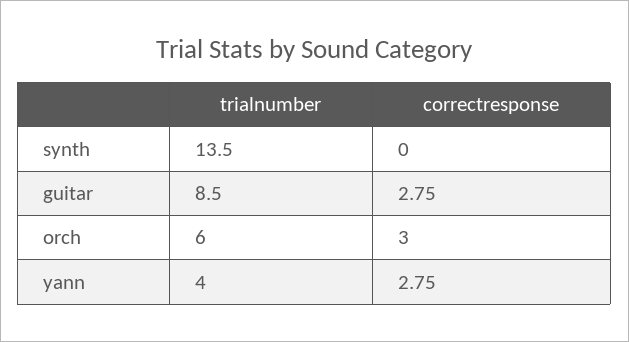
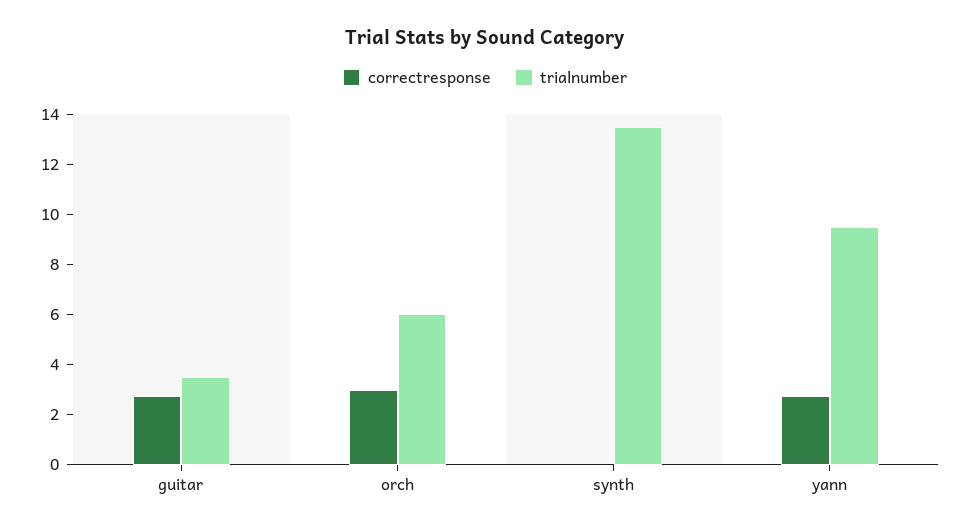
trialnumber, guitar: 8.5 -> 3.5
trialnumber, yann: 4 -> 9.5

